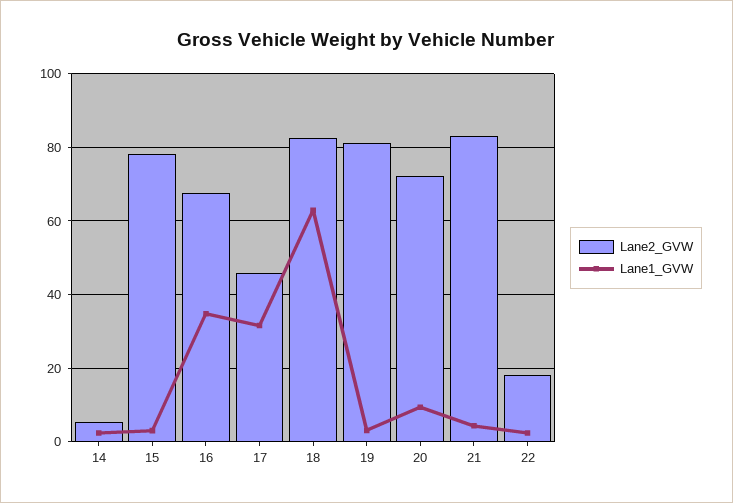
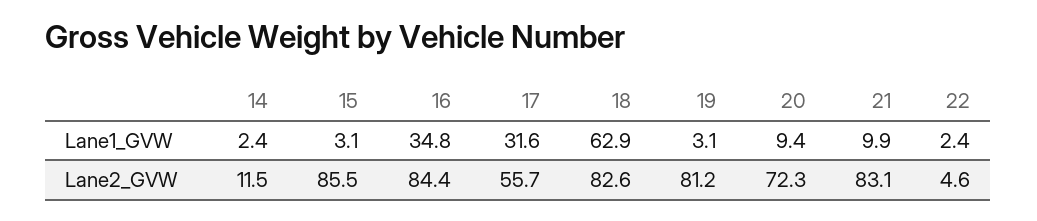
Lane2_GVW, 14: 6 -> 11.5
Lane2_GVW, 15: 78 -> 85.5
Lane2_GVW, 16: 68 -> 84.4
Lane2_GVW, 17: 46 -> 55.7
Lane1_GVW, 21: 4 -> 9.9
Lane2_GVW, 22: 18 -> 4.6

